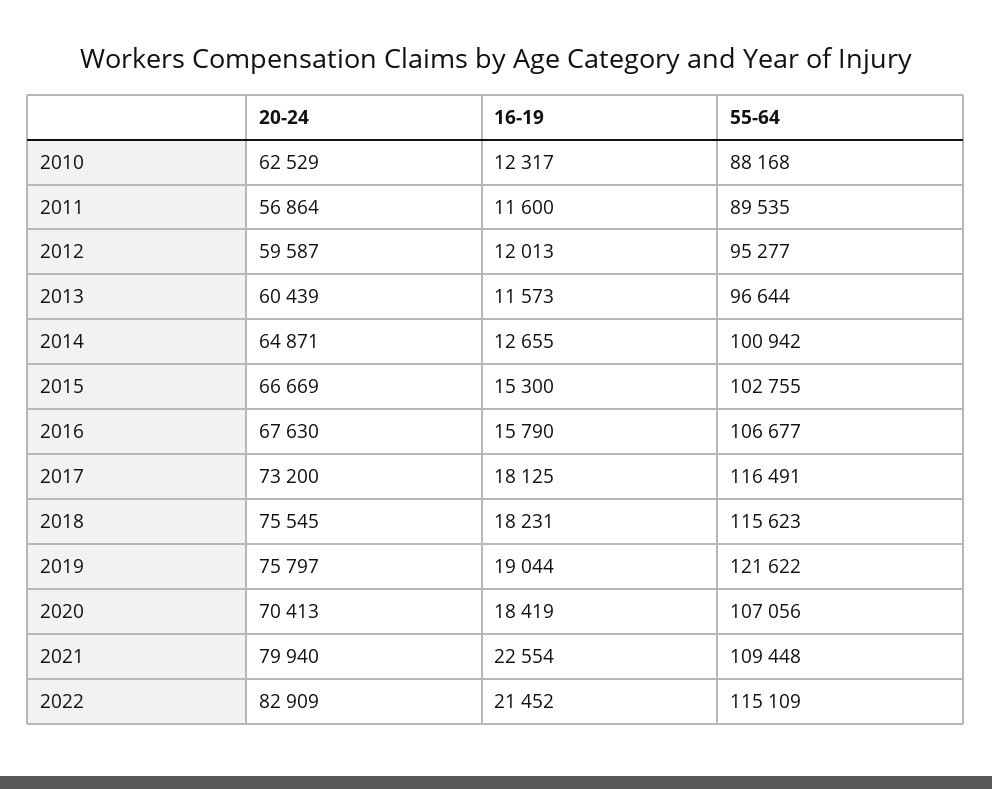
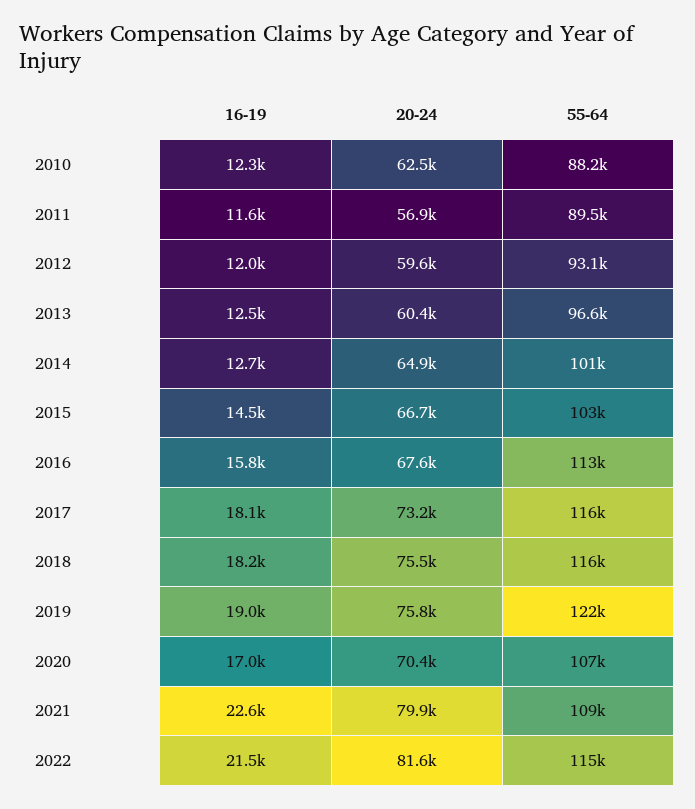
55-64, 2012: 95277 -> 93100
16-19, 2013: 11573 -> 12500
16-19, 2015: 15300 -> 14500
55-64, 2016: 106677 -> 113000
16-19, 2020: 18419 -> 17000
20-24, 2022: 82909 -> 81600

